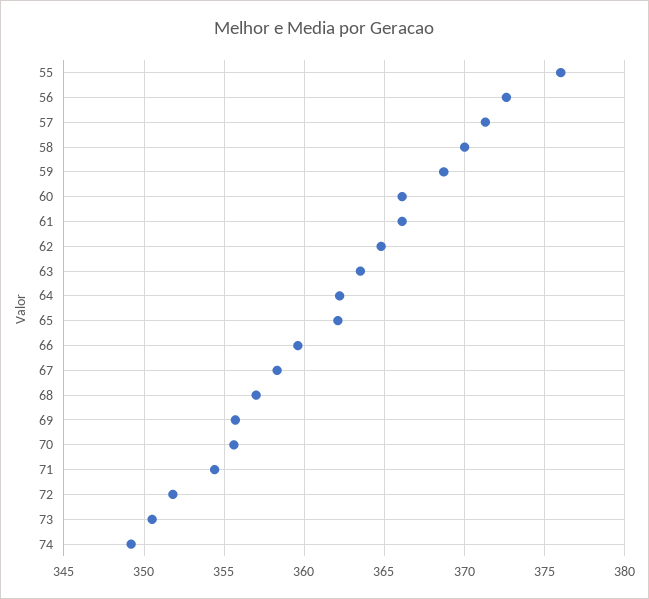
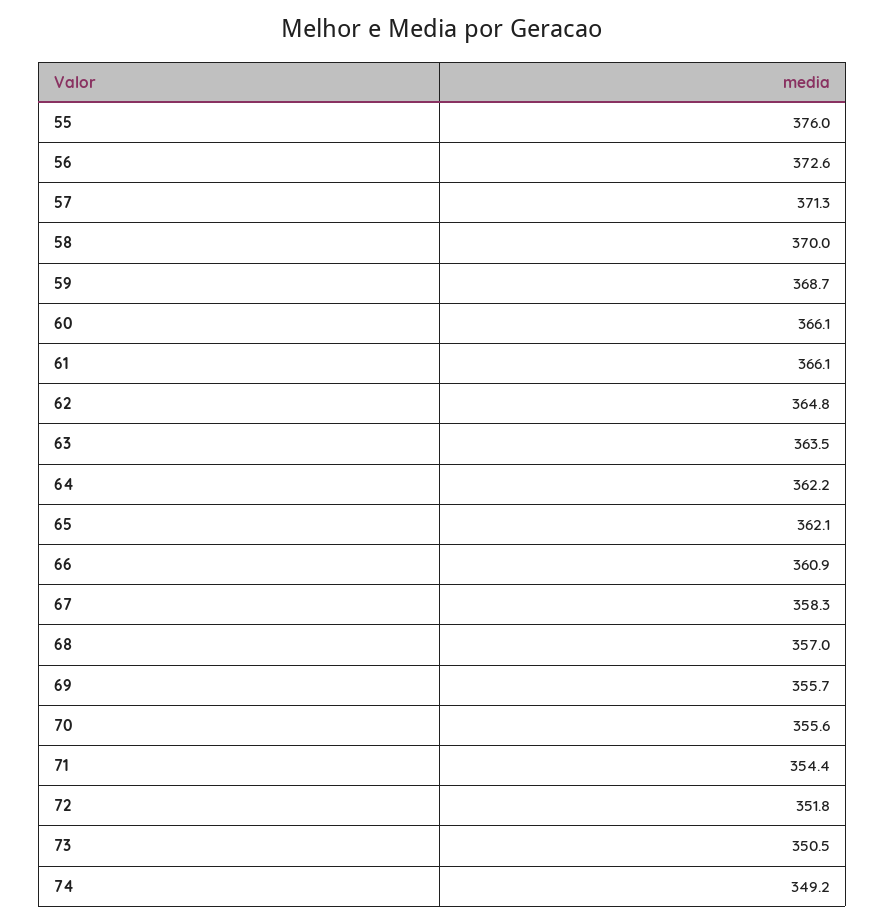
66: 359.5 -> 360.9

